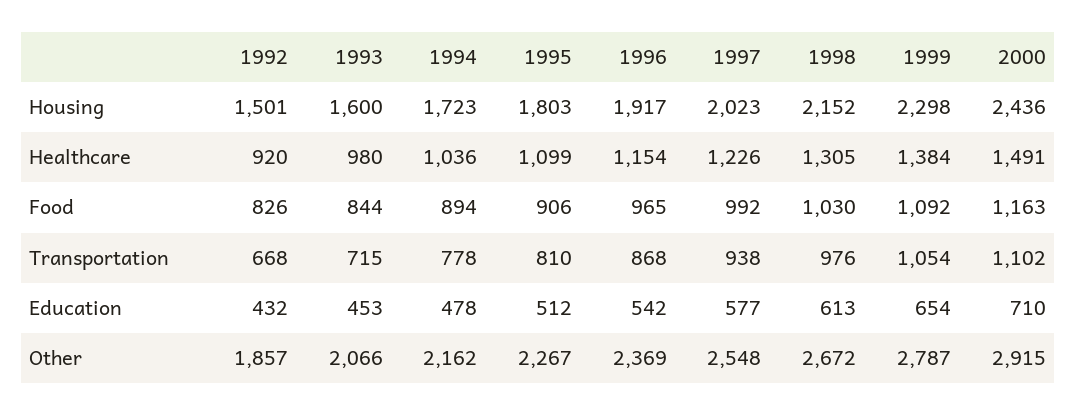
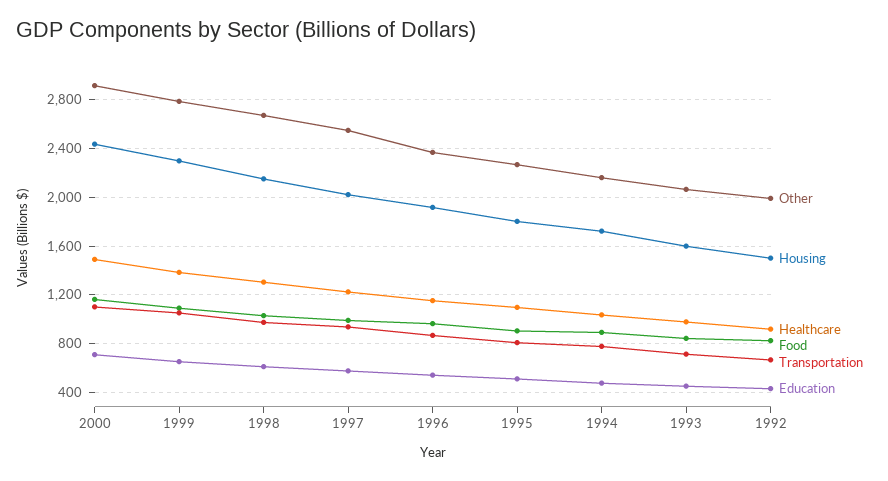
Other, 1992: 1857 -> 2000

